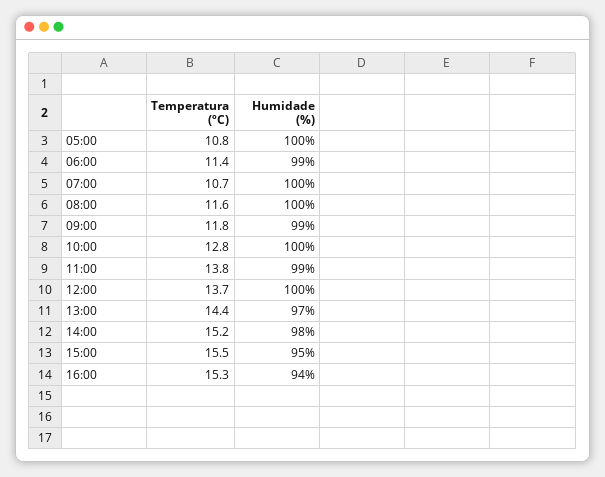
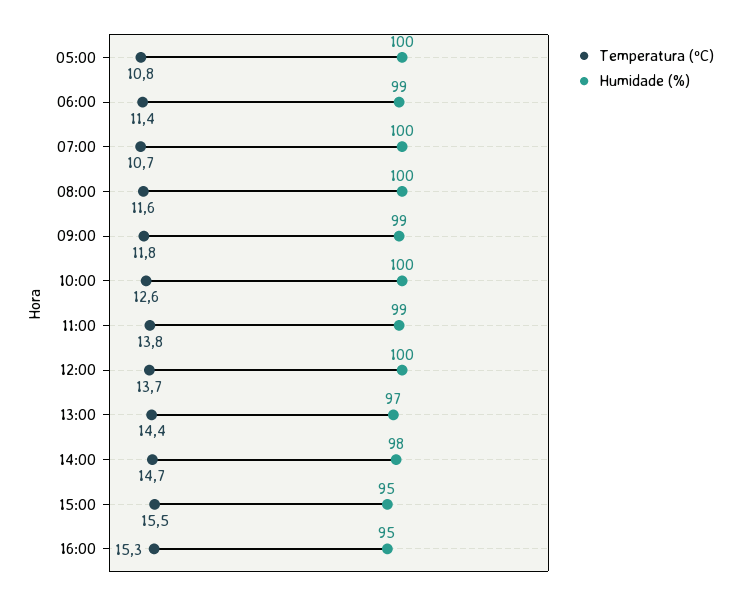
Temperatura (ºC), 10:00: 12.8 -> 12.6
Temperatura (ºC), 14:00: 15.2 -> 14.7
Humidade (%), 16:00: 94 -> 95

